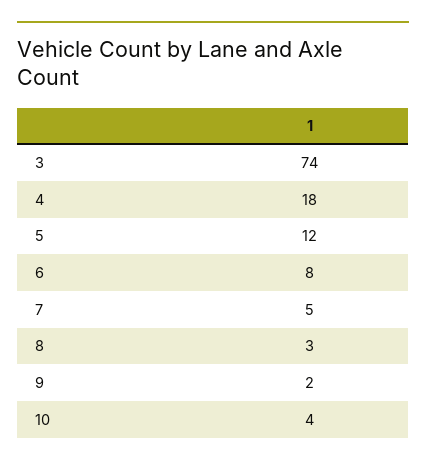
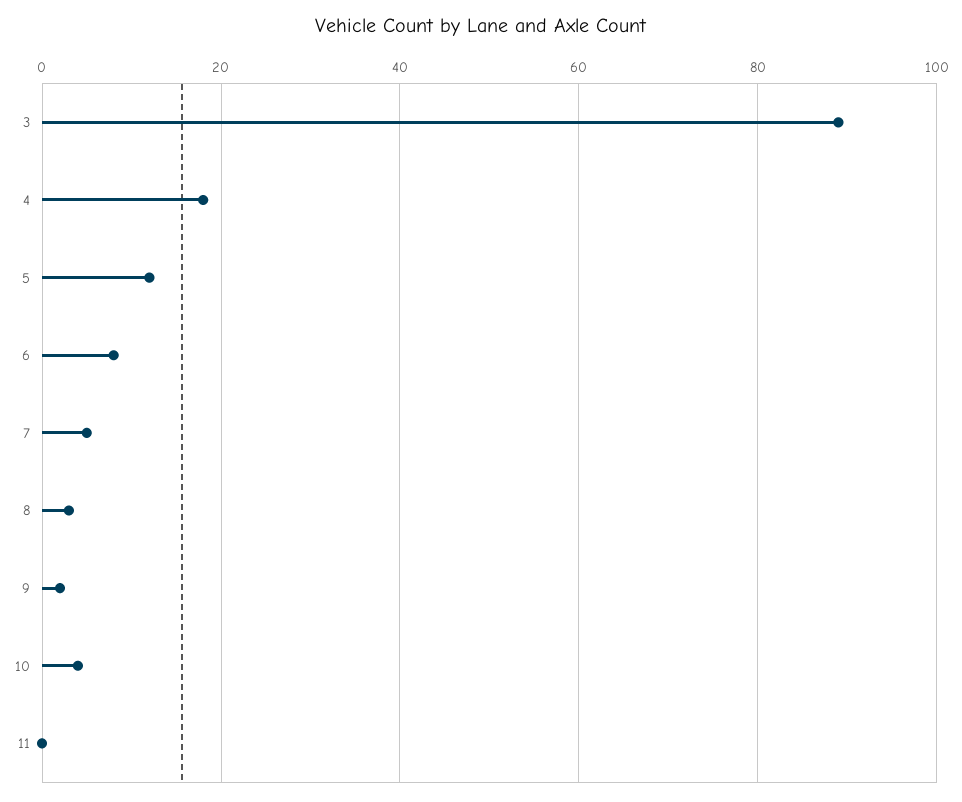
3: 74 -> 90
11: none -> 0

